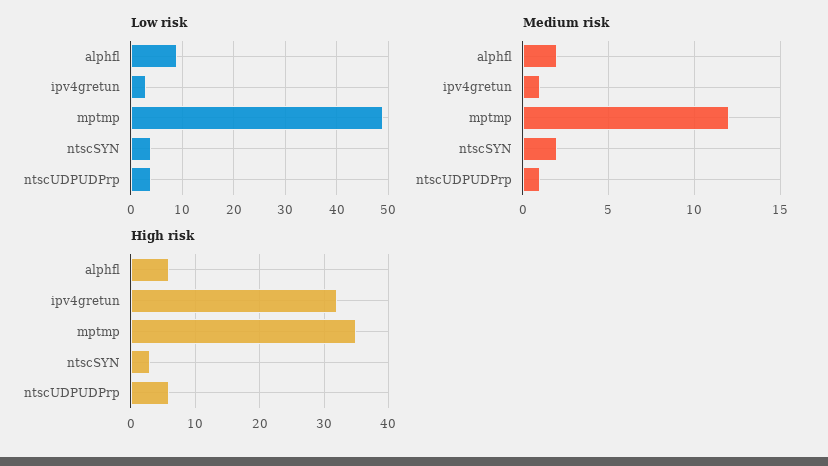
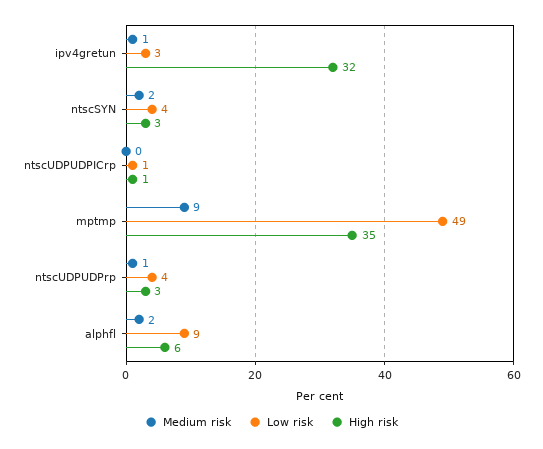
Medium risk, mptmp: 12 -> 9
High risk, ntscUDPUDPrp: 6 -> 3
Medium risk, ntscUDPUDPICrp: none -> 0
Low risk, ntscUDPUDPICrp: none -> 1
High risk, ntscUDPUDPICrp: none -> 1

